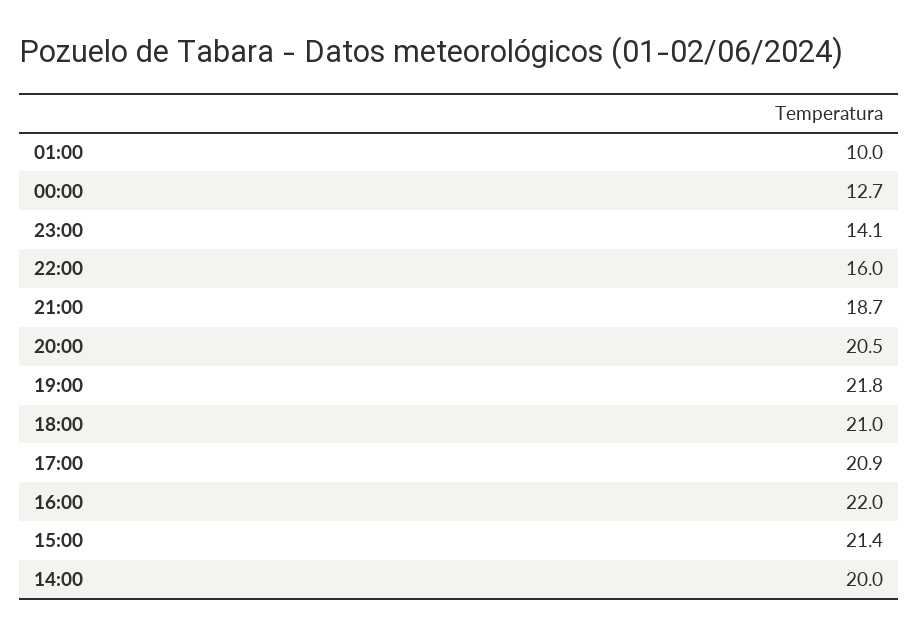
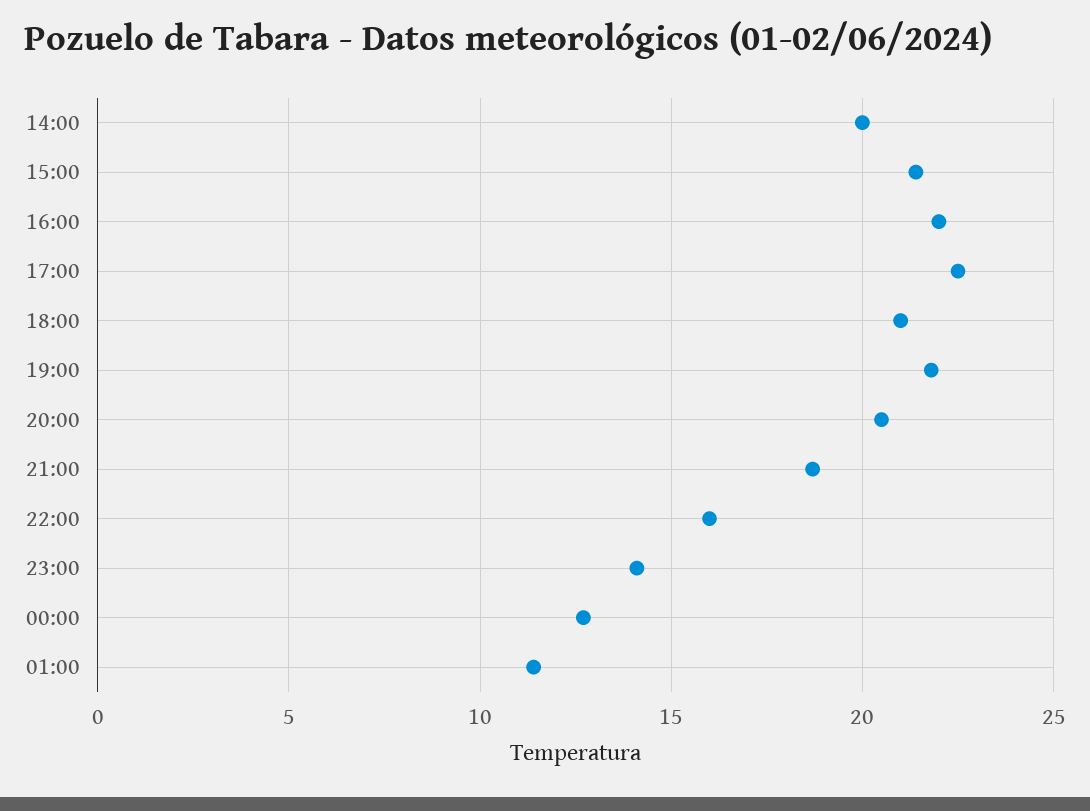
01:00: 10 -> 11.5
17:00: 20.9 -> 22.5

